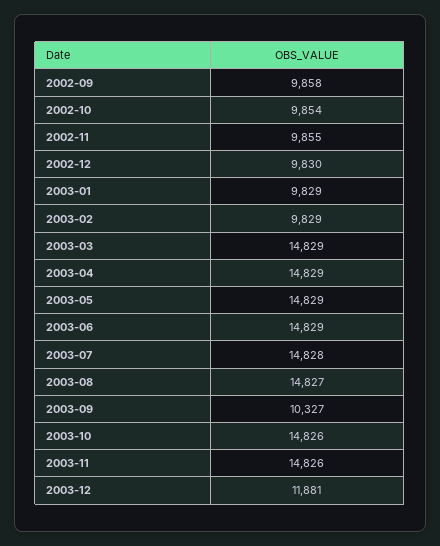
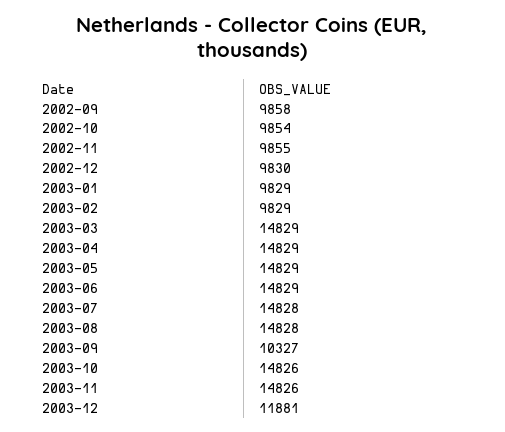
2003-08: 14827 -> 14828

